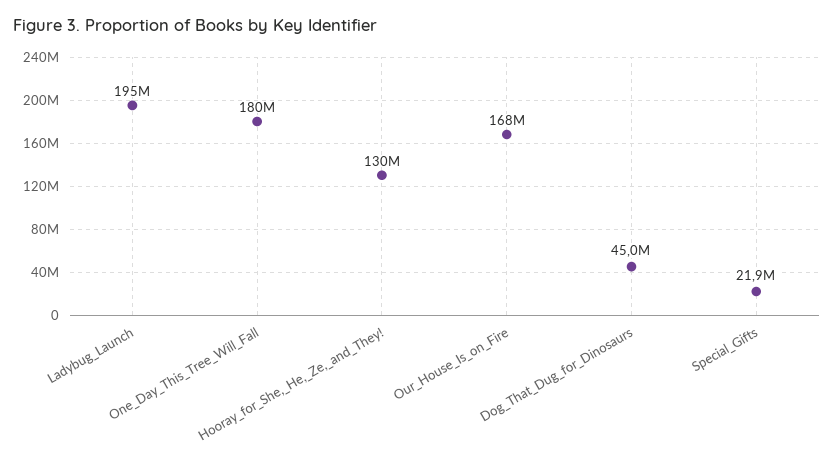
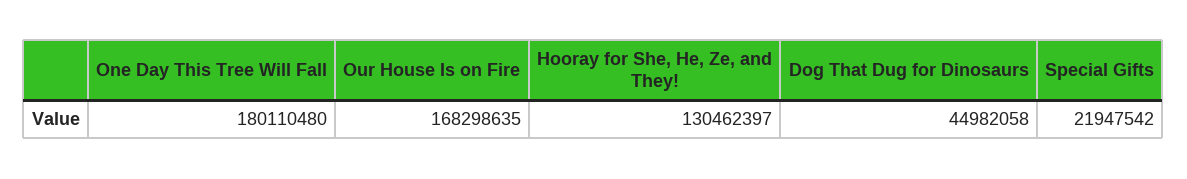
Ladybug_Launch: 195000000 -> none

